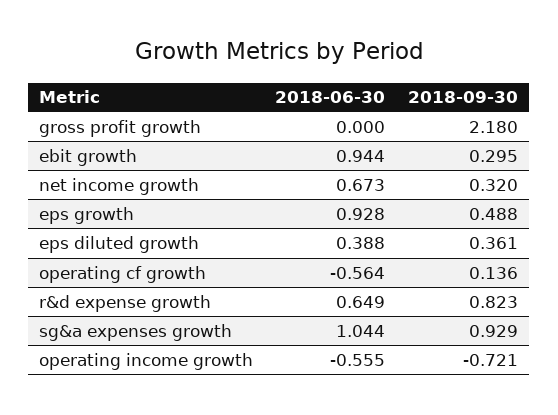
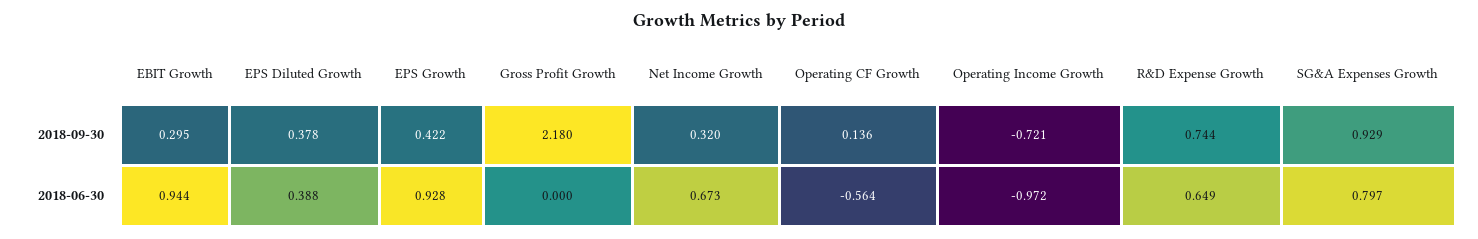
2018-09-30, eps growth: 0.488 -> 0.422
2018-09-30, eps diluted growth: 0.361 -> 0.378
2018-09-30, r&d expense growth: 0.823 -> 0.744
2018-06-30, sg&a expenses growth: 1.044 -> 0.797
2018-06-30, operating income growth: -0.555 -> -0.972

